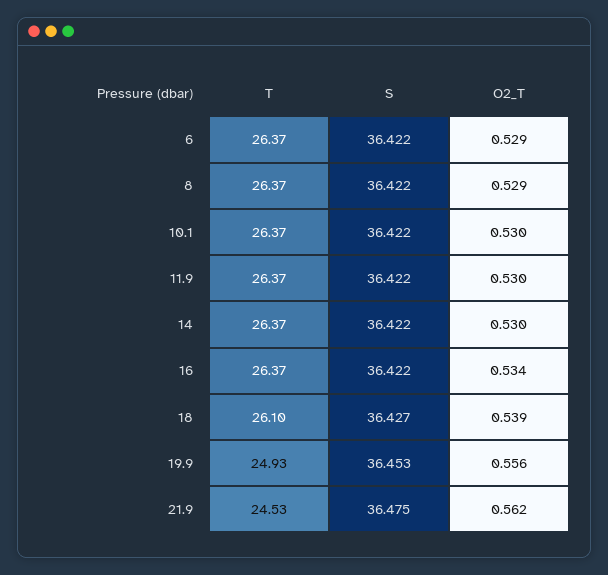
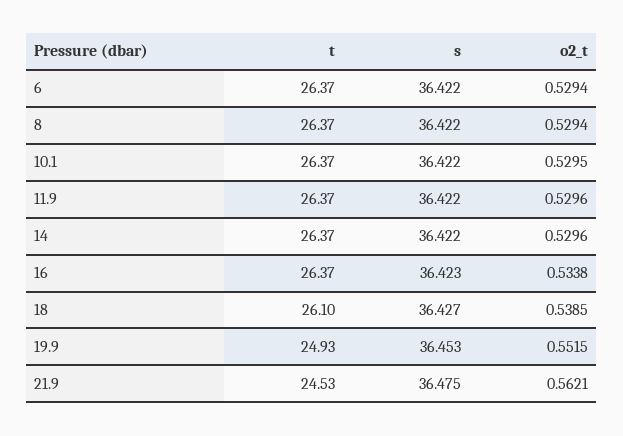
S, 16: 36.422 -> 36.423
O2_T, 19.9: 0.556 -> 0.5515

